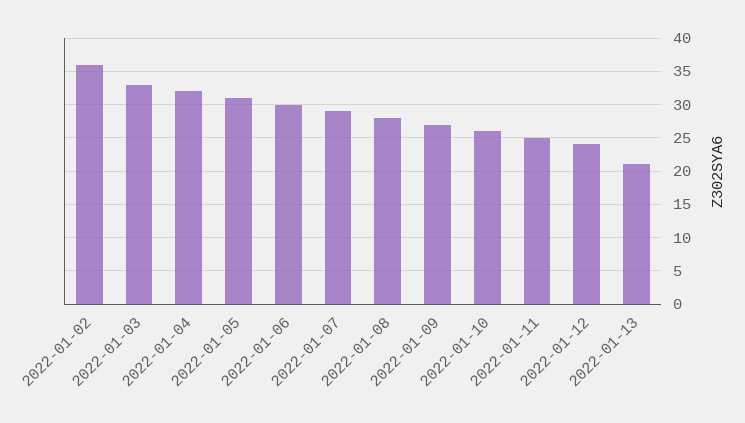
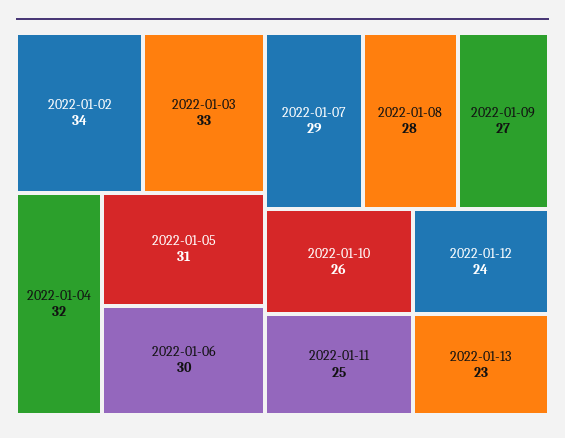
2022-01-02: 36 -> 34
2022-01-13: 21 -> 23

